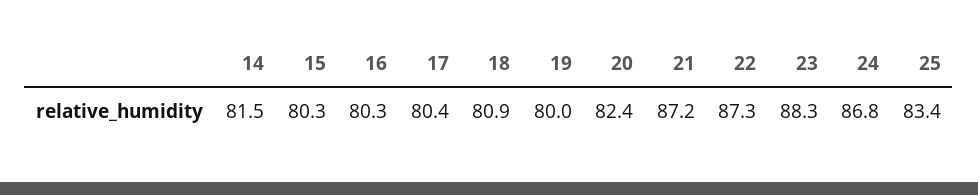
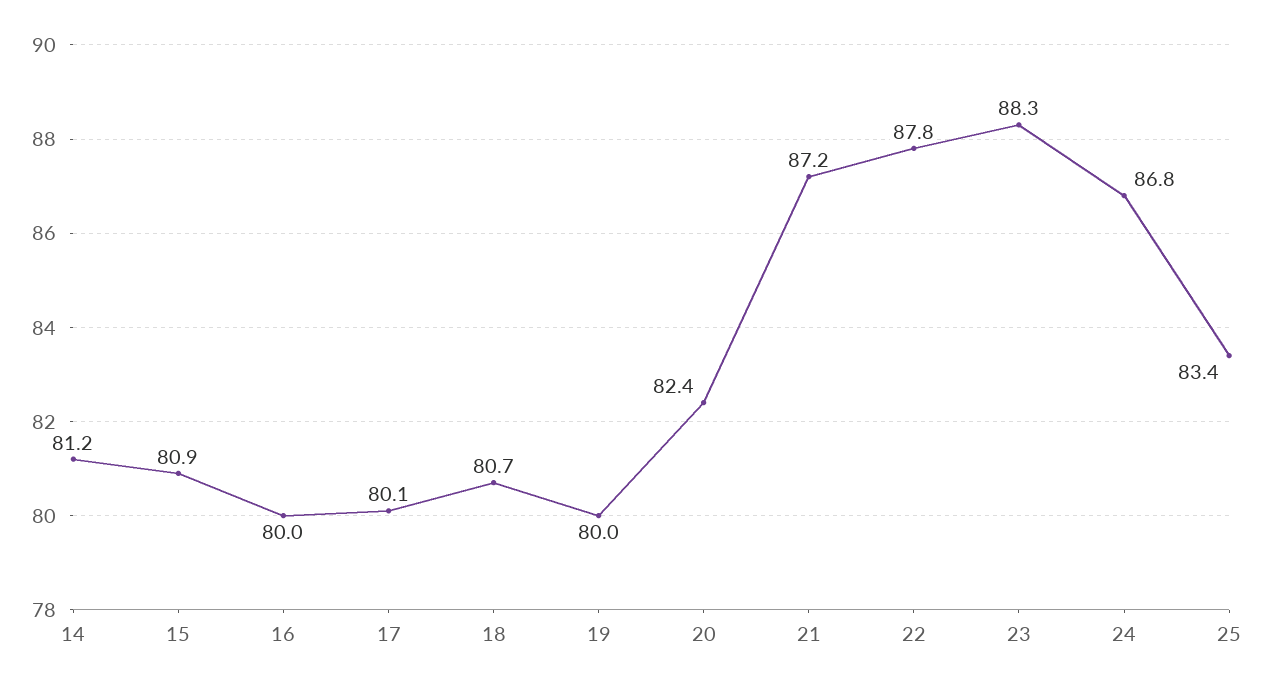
14: 81.5 -> 81.2
15: 80.3 -> 80.9
16: 80.3 -> 80
17: 80.4 -> 80.1
18: 80.9 -> 80.7
22: 87.3 -> 87.8

